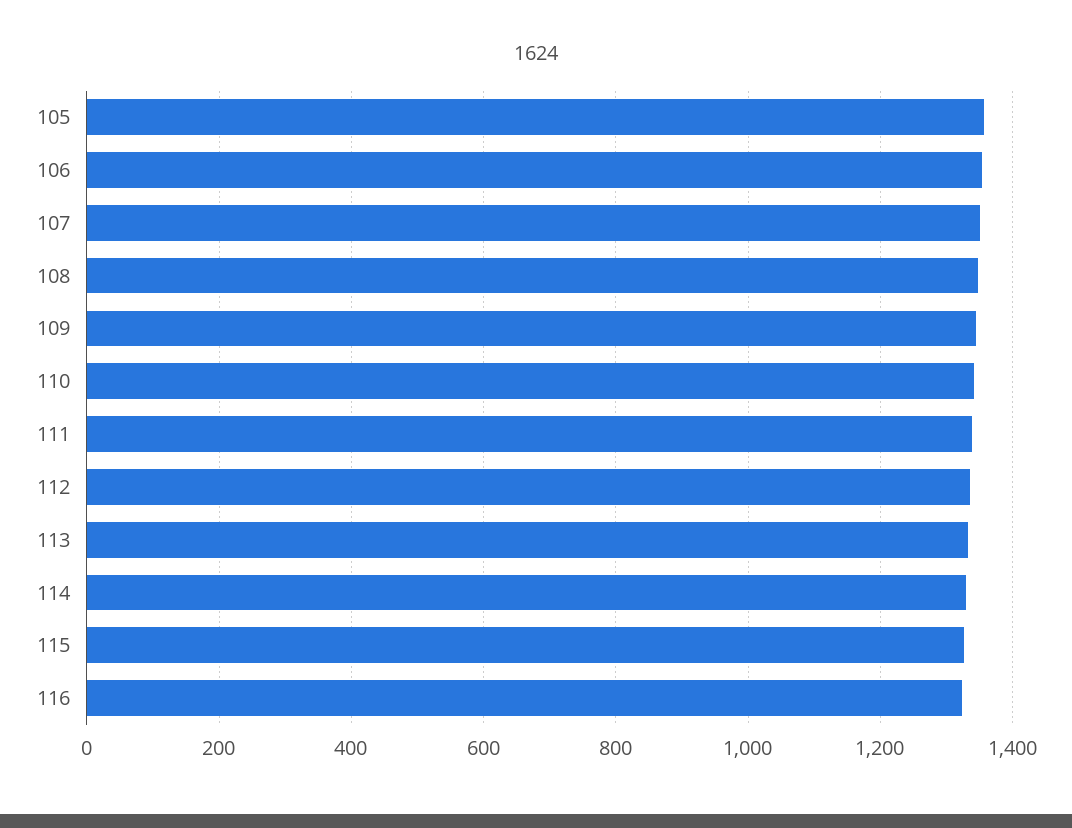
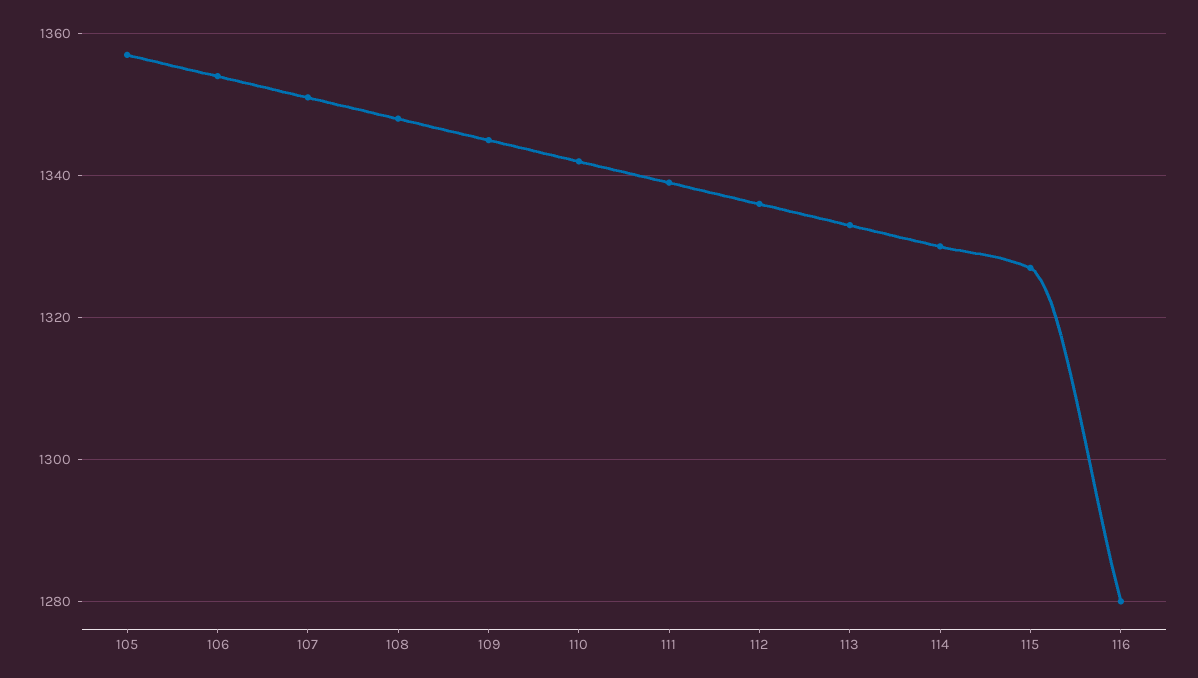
116: 1320 -> 1280

